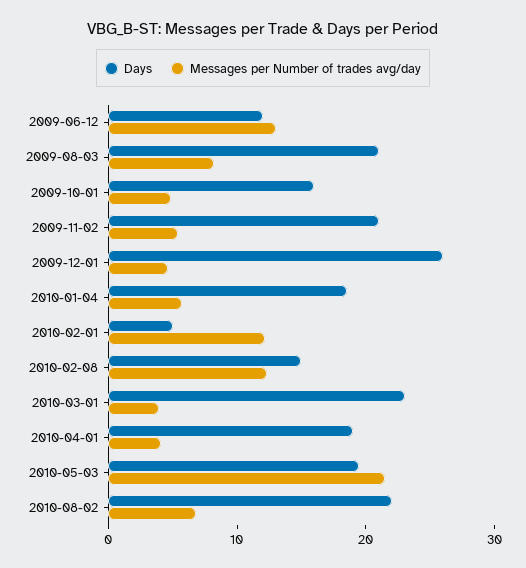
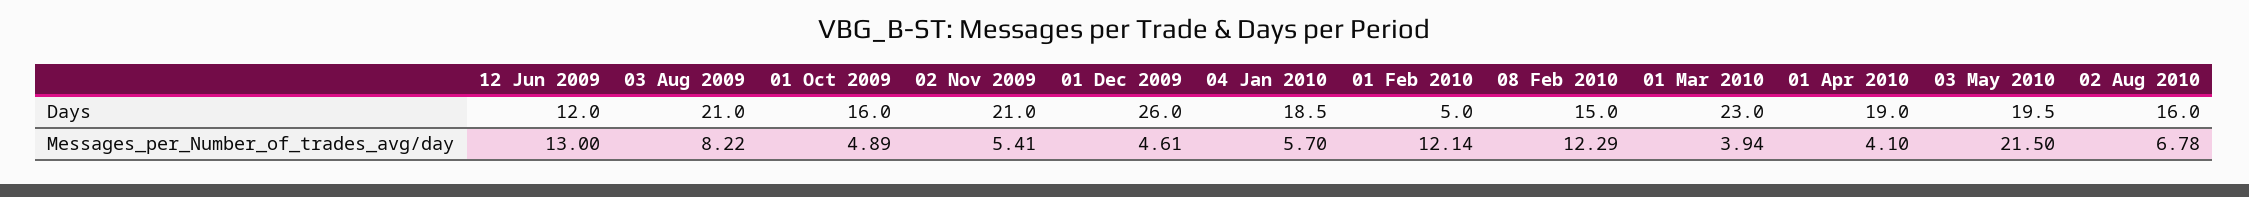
Days, 2010-08-02: 22 -> 16

